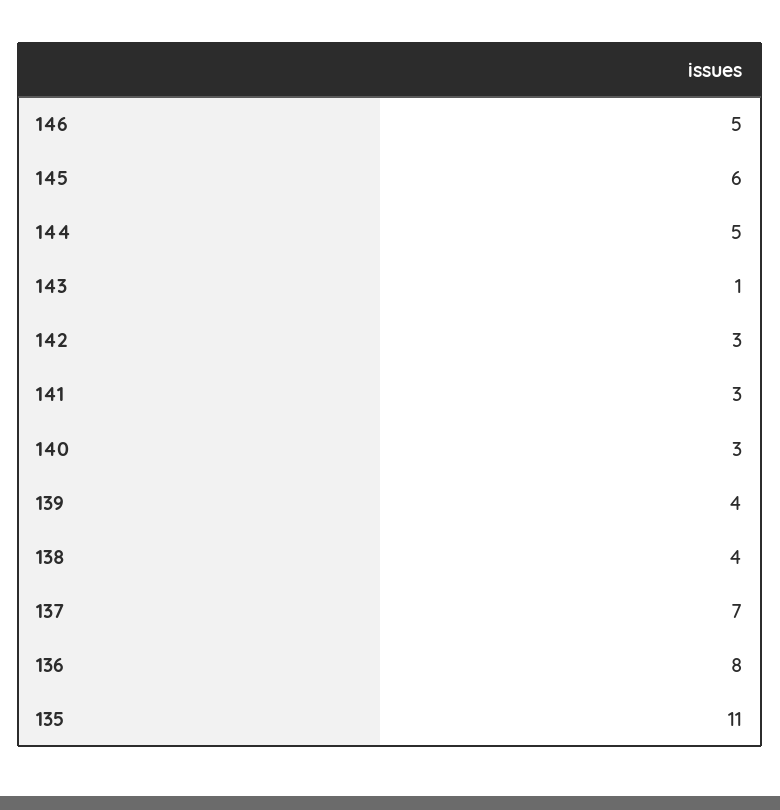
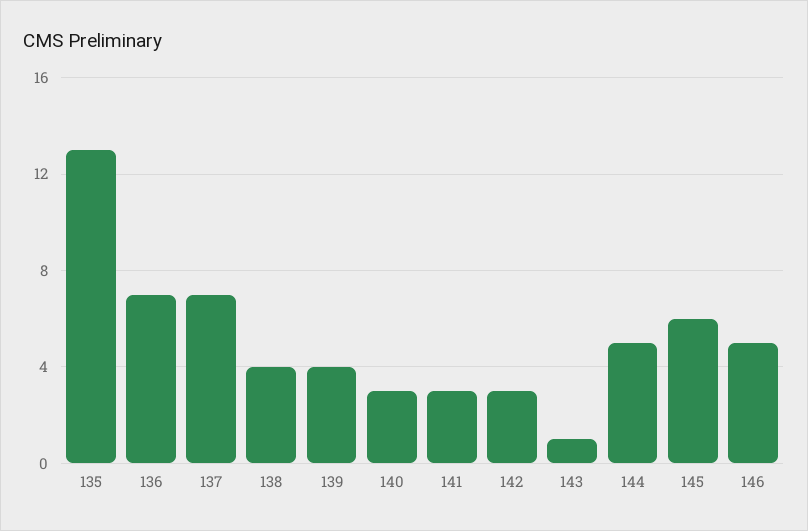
136: 8 -> 7
135: 11 -> 13

